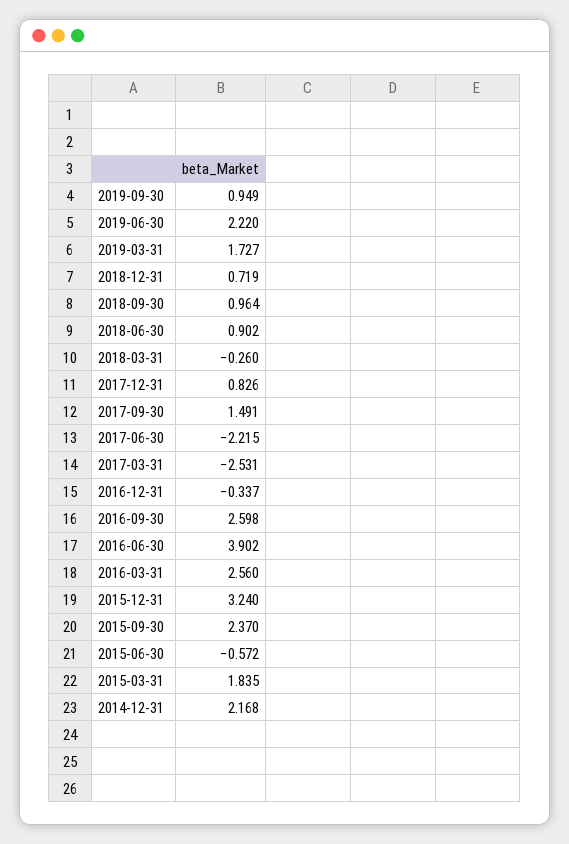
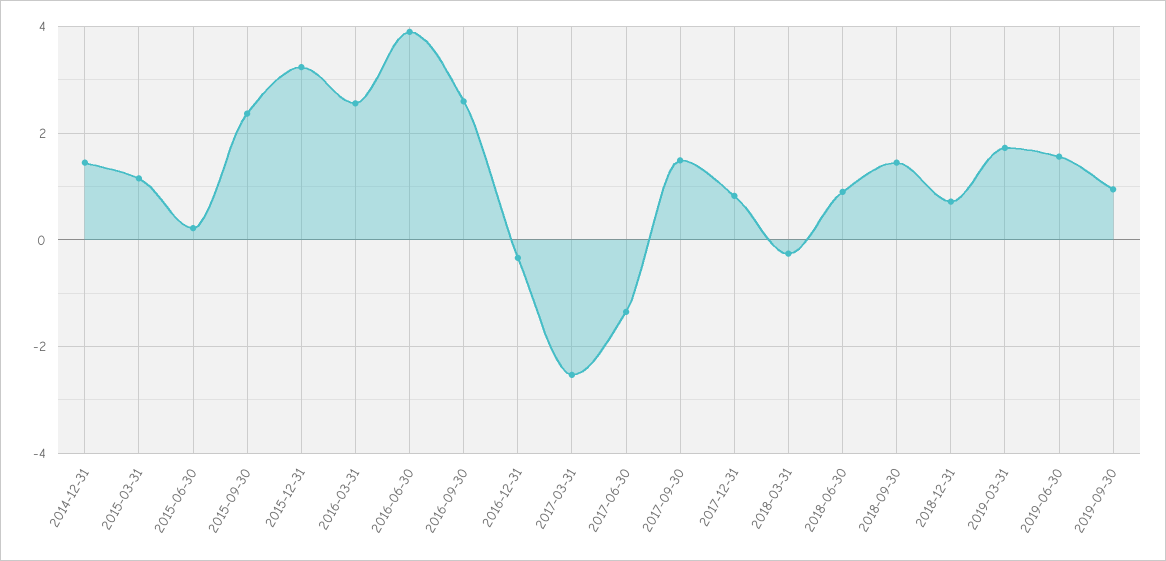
2019-06-30: 2.22 -> 1.6
2018-09-30: 0.964 -> 1.4
2017-06-30: -2.215 -> -1.4
2015-06-30: -0.572 -> 0.2
2015-03-31: 1.835 -> 1.2
2014-12-31: 2.168 -> 1.4

